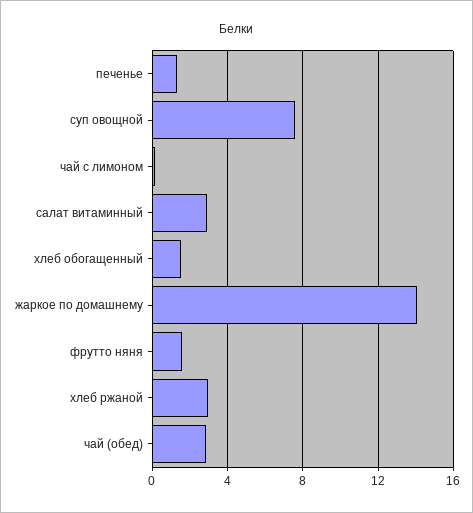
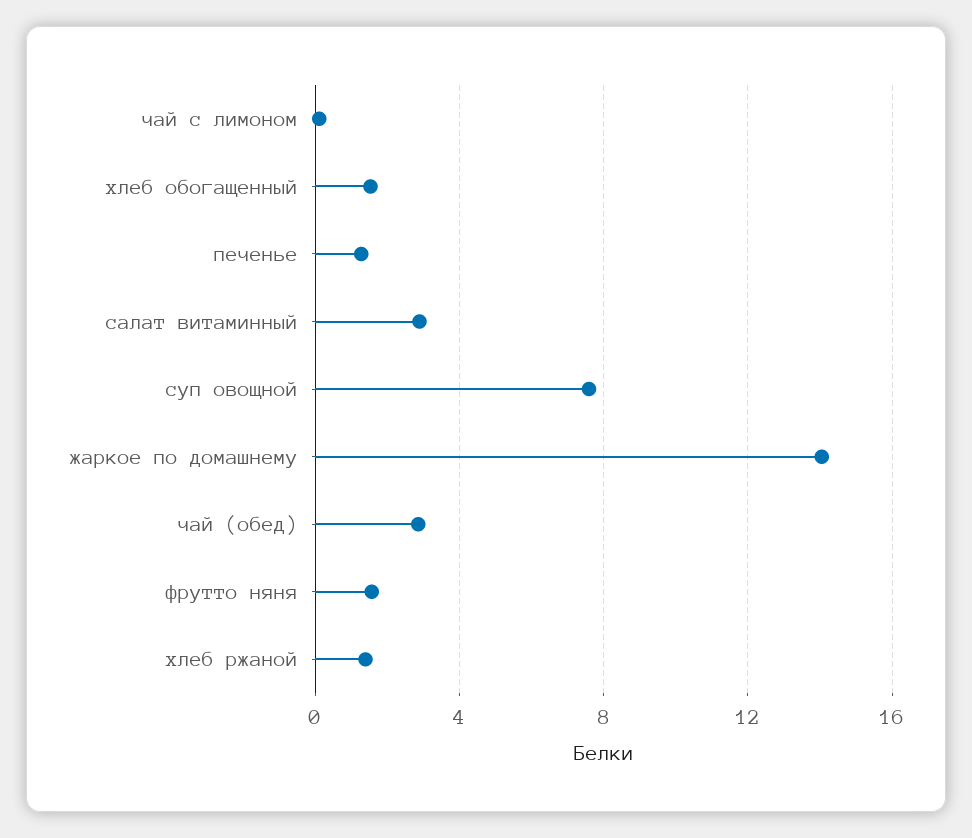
хлеб ржаной: 3 -> 1.5

